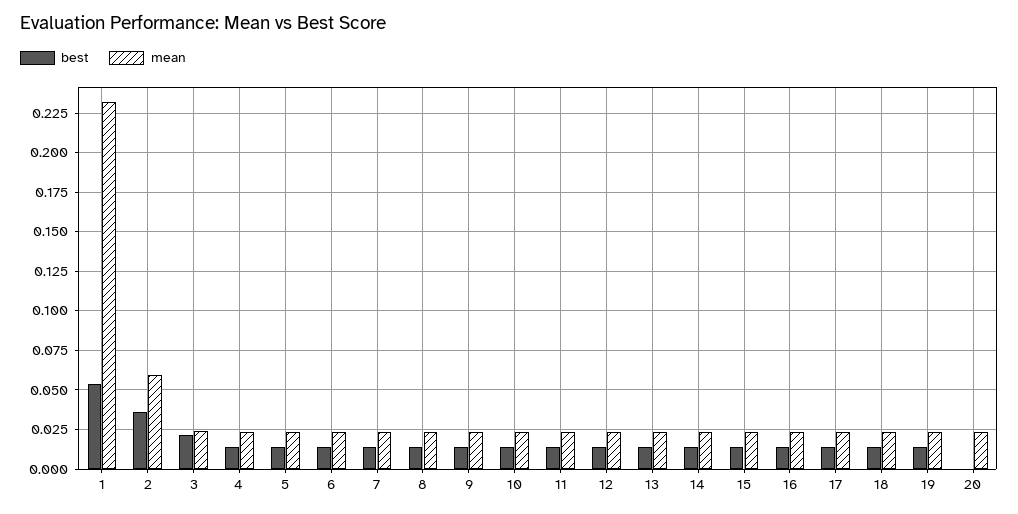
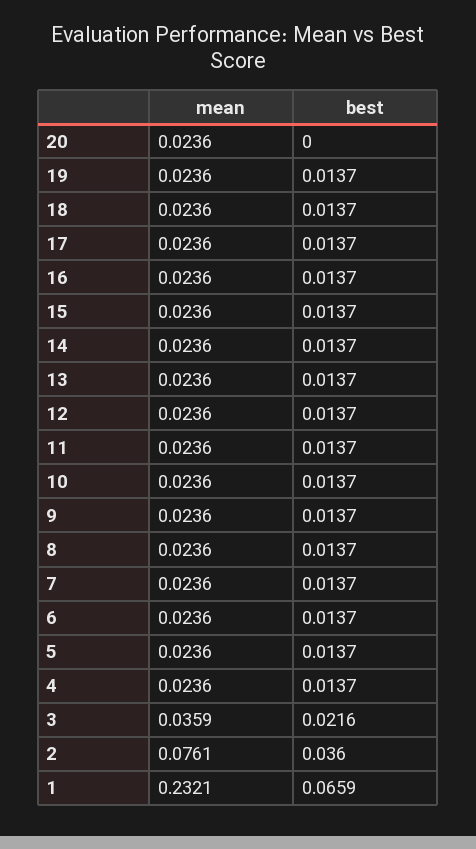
best, 1: 0.055 -> 0.0659
mean, 2: 0.06 -> 0.0761
mean, 3: 0.025 -> 0.0359

